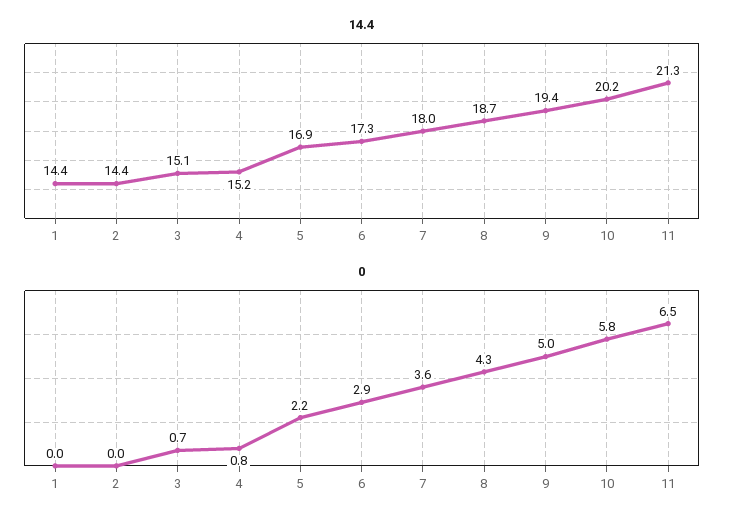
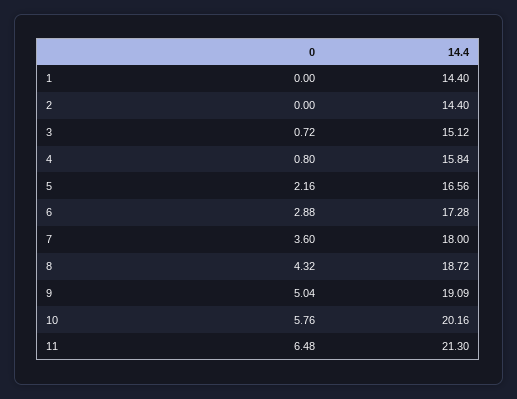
14.4, 4: 15.2 -> 15.84
14.4, 5: 16.9 -> 16.56
14.4, 9: 19.4 -> 19.09

